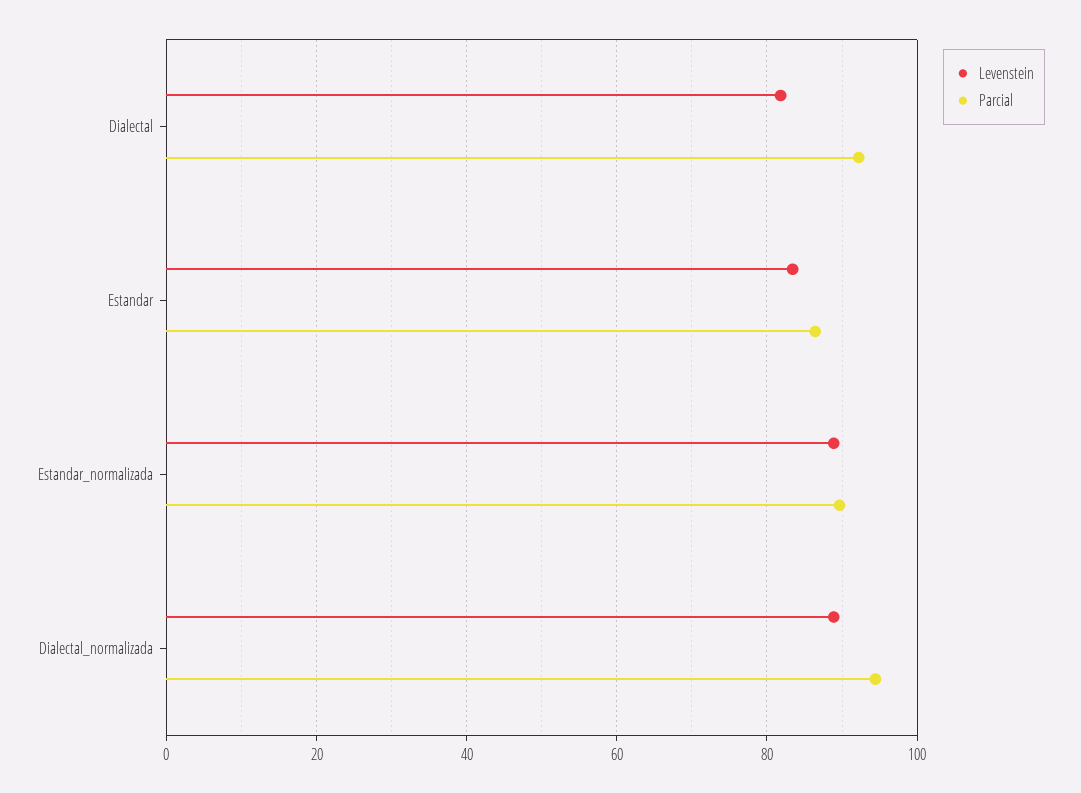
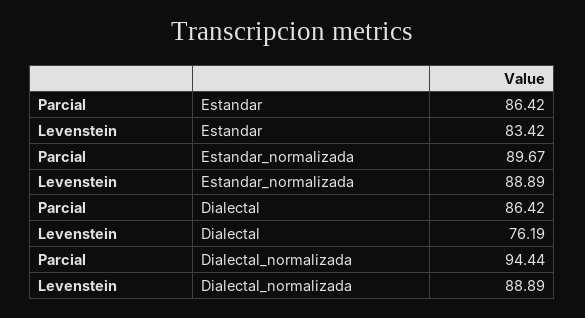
Levenstein, Dialectal: 82 -> 76.19
Parcial, Dialectal: 92 -> 86.42

